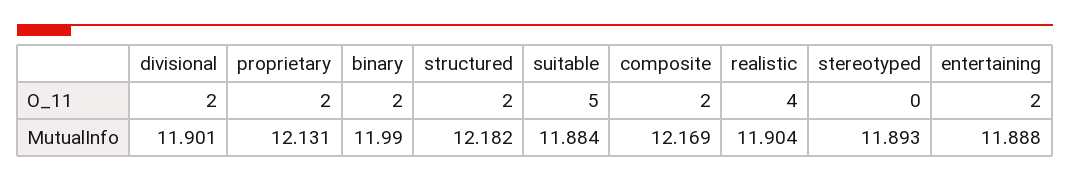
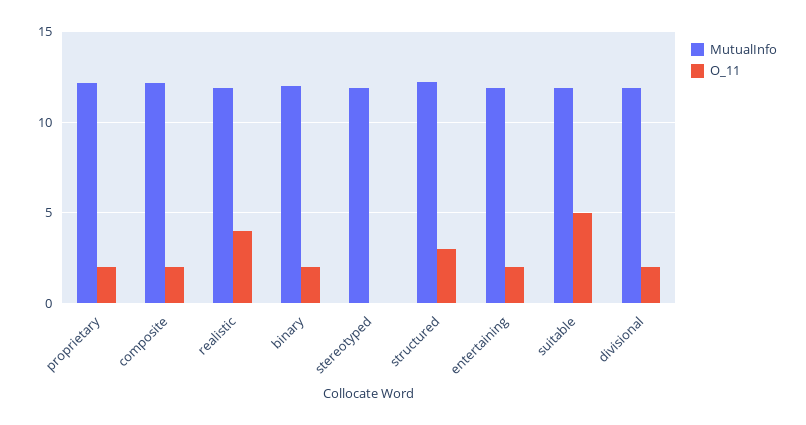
O_11, structured: 2 -> 3

